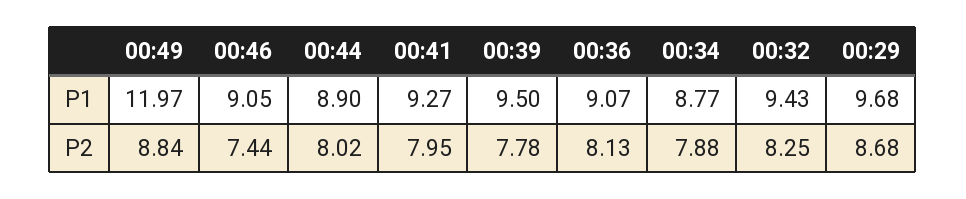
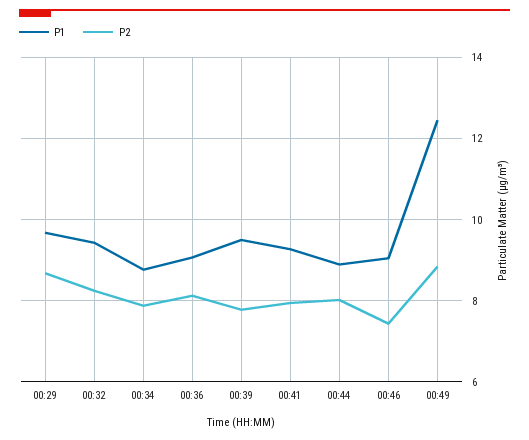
P1, 00:49: 11.97 -> 12.4

